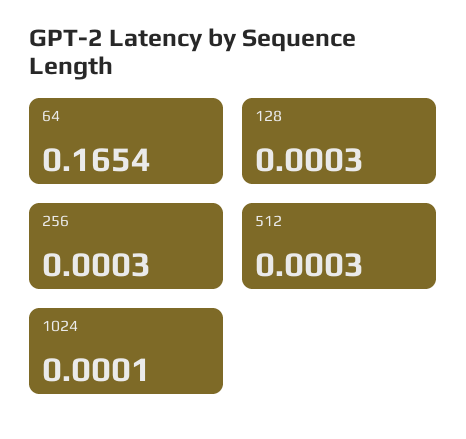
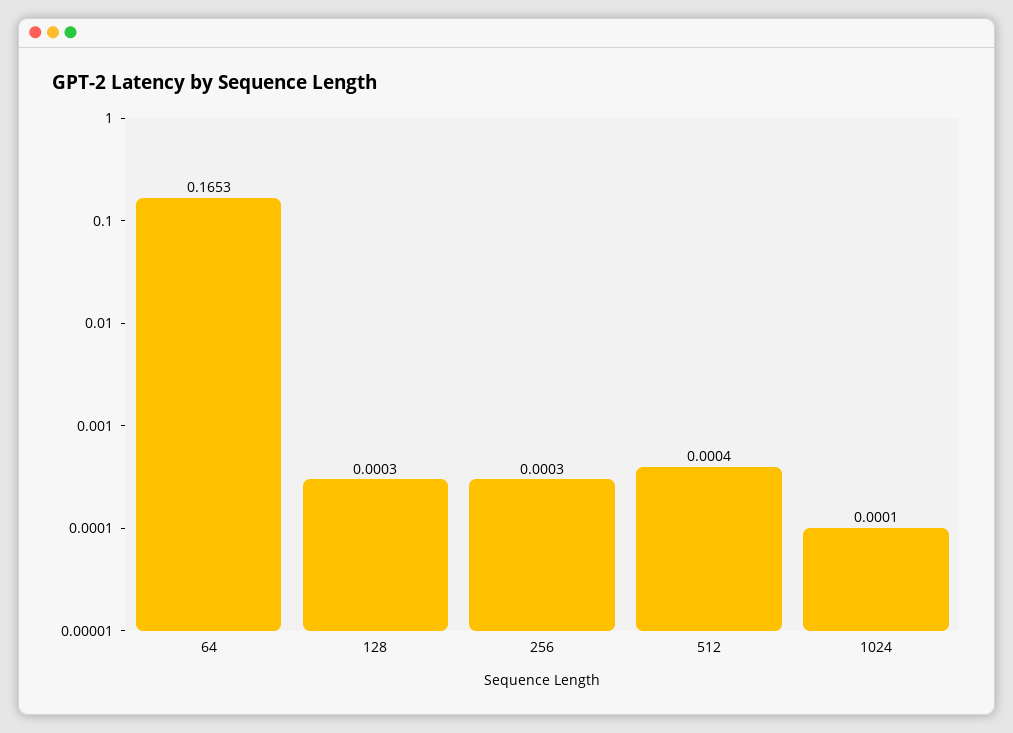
64: 0.1654 -> 0.1653
512: 0.0003 -> 0.0004

